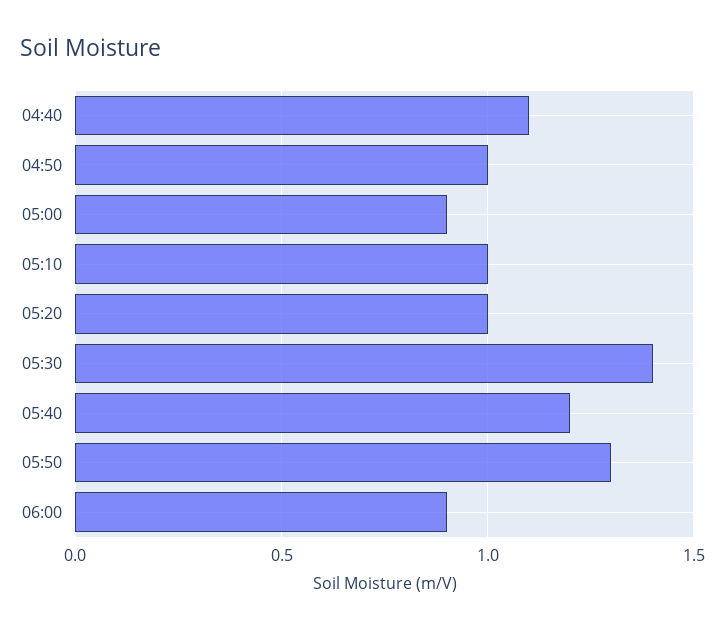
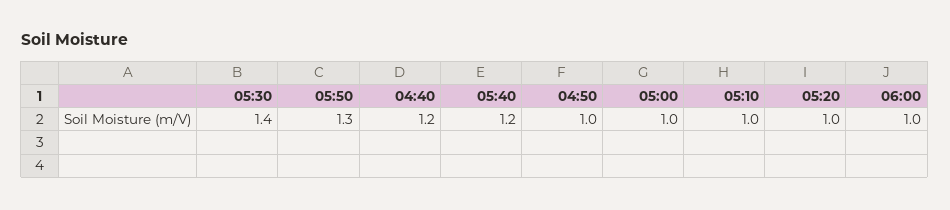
04:40: 1.1 -> 1.2
05:00: 0.9 -> 1
06:00: 0.9 -> 1

